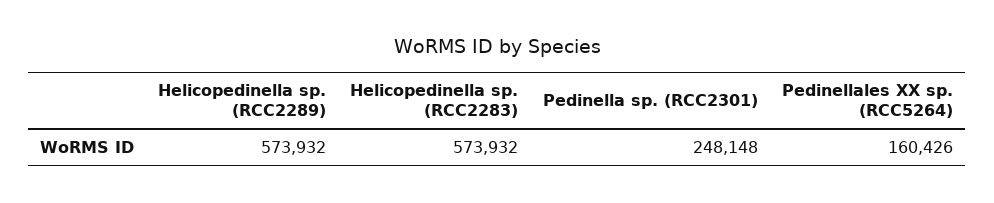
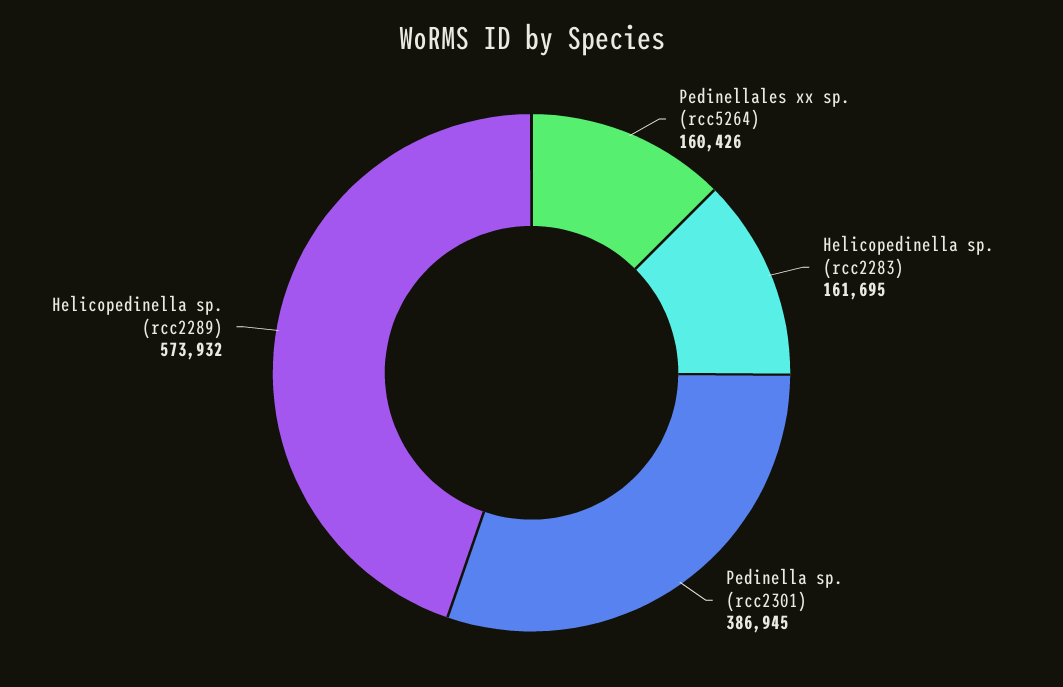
Helicopedinella sp. (RCC2283): 573932 -> 161695
Pedinella sp. (RCC2301): 248148 -> 386945

